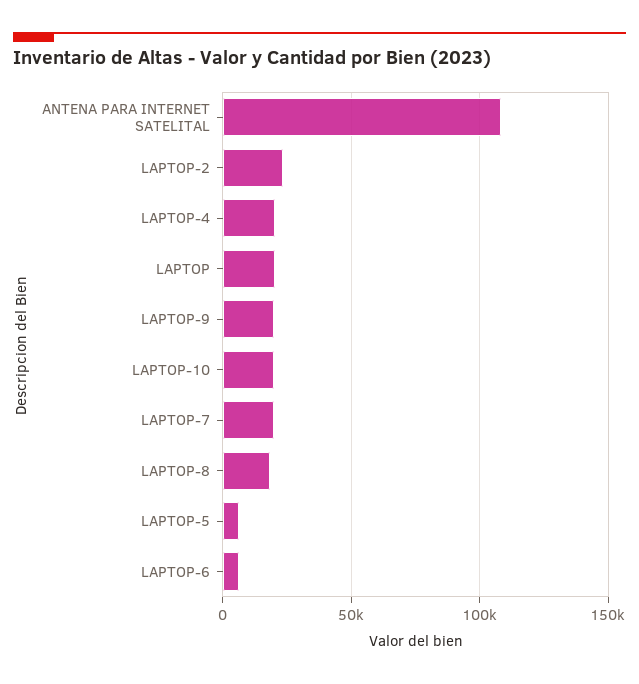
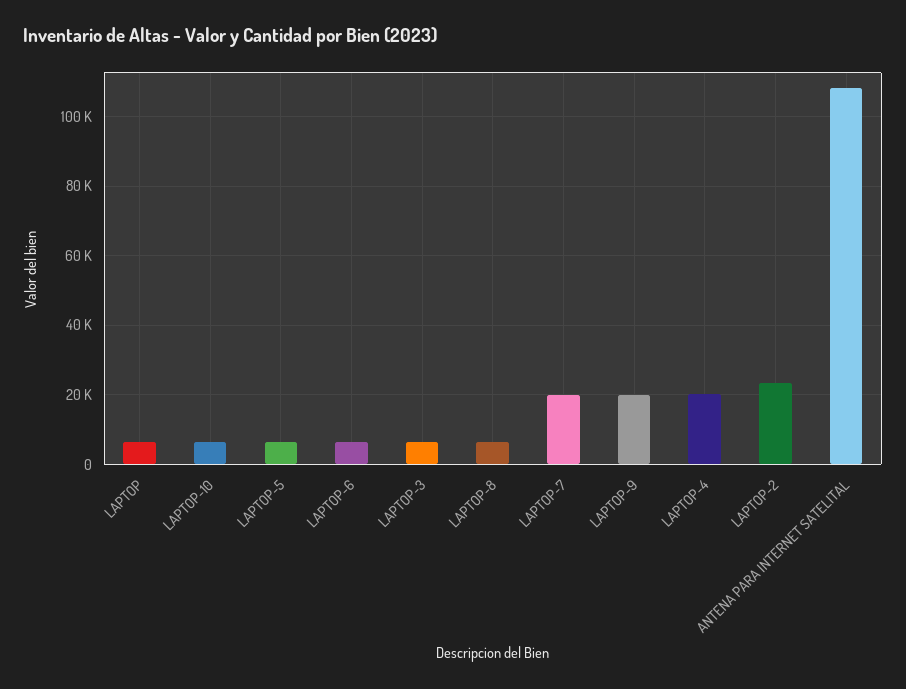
LAPTOP: 20000 -> 6000
LAPTOP-10: 20000 -> 6000
LAPTOP-8: 20000 -> 6000
LAPTOP-3: none -> 6000

